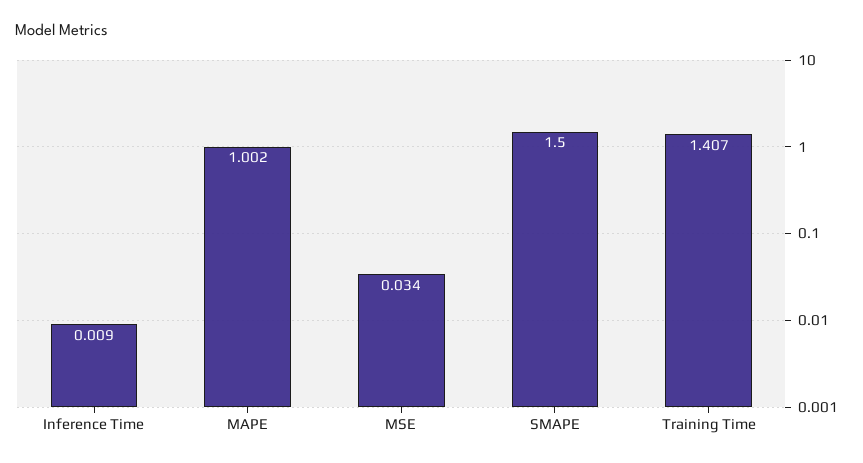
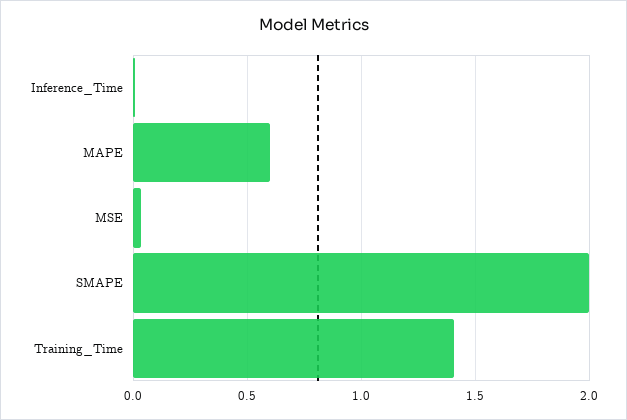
MAPE: 1.002 -> 0.6
SMAPE: 1.5 -> 2

